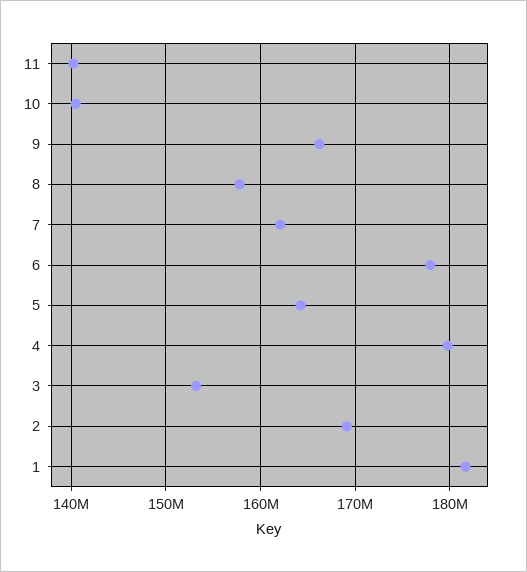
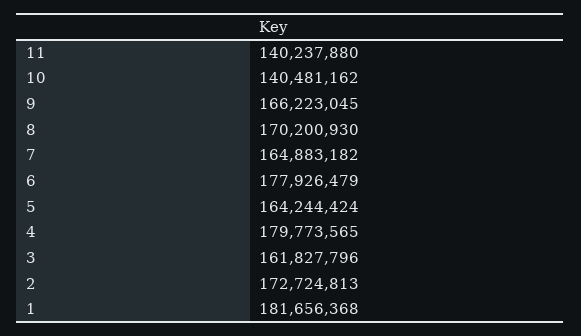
8: 158000000 -> 170200930
7: 162000000 -> 164883182
3: 153000000 -> 161827796
2: 169000000 -> 172724813

